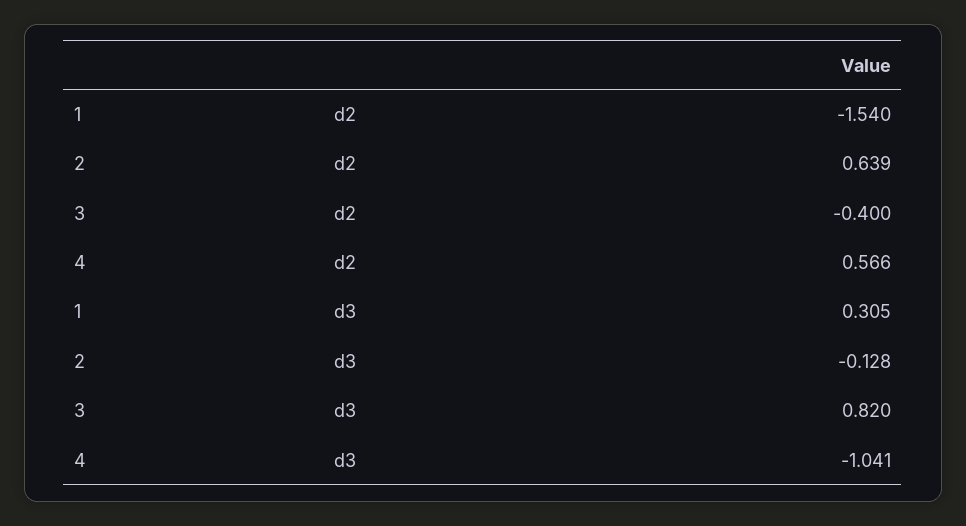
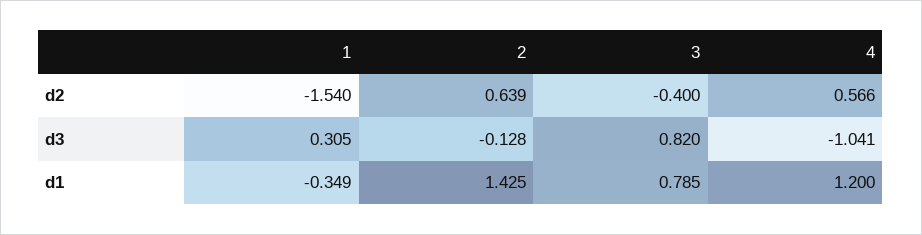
1, d1: none -> -0.349
2, d1: none -> 1.425
3, d1: none -> 0.785
4, d1: none -> 1.2

